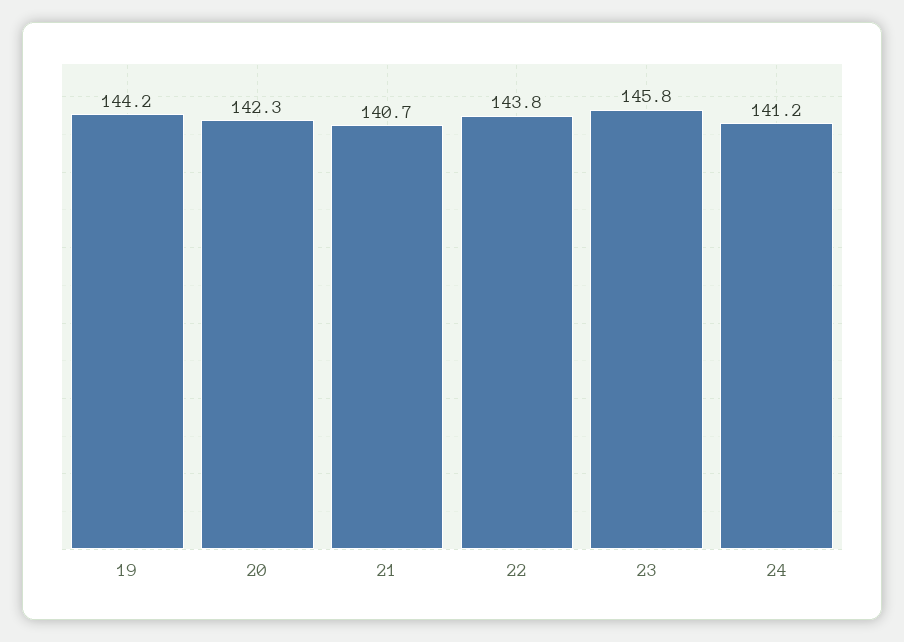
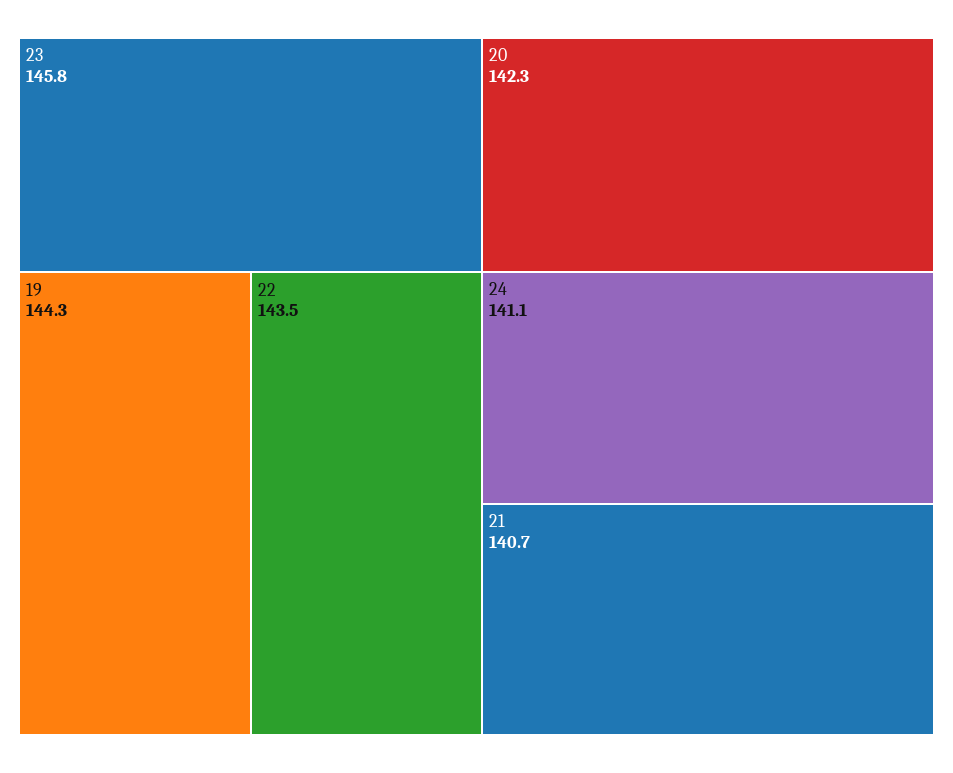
19: 144.2 -> 144.3
22: 143.8 -> 143.5
24: 141.2 -> 141.1

